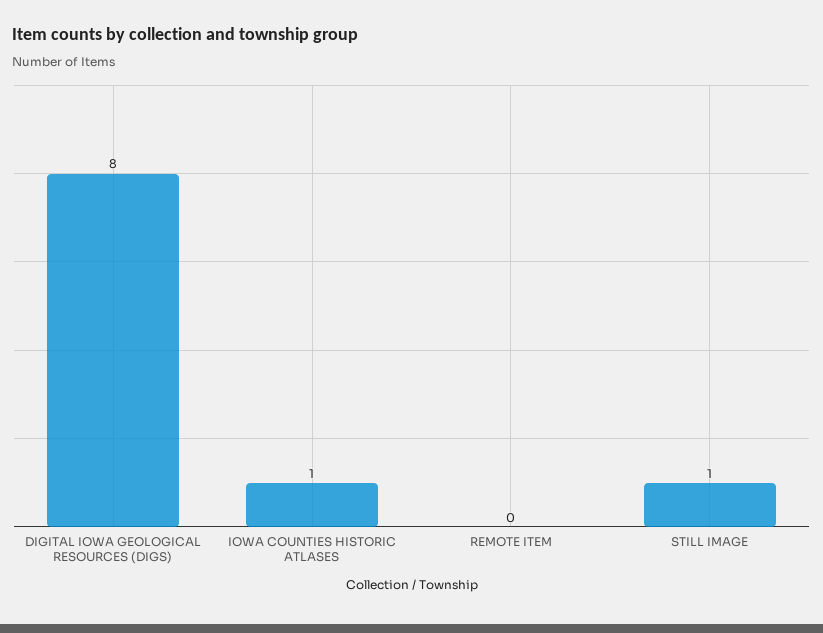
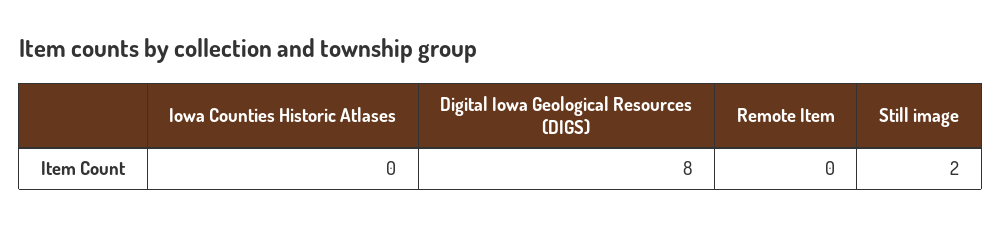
IOWA COUNTIES HISTORIC ATLASES: 1 -> 0
STILL IMAGE: 1 -> 2

